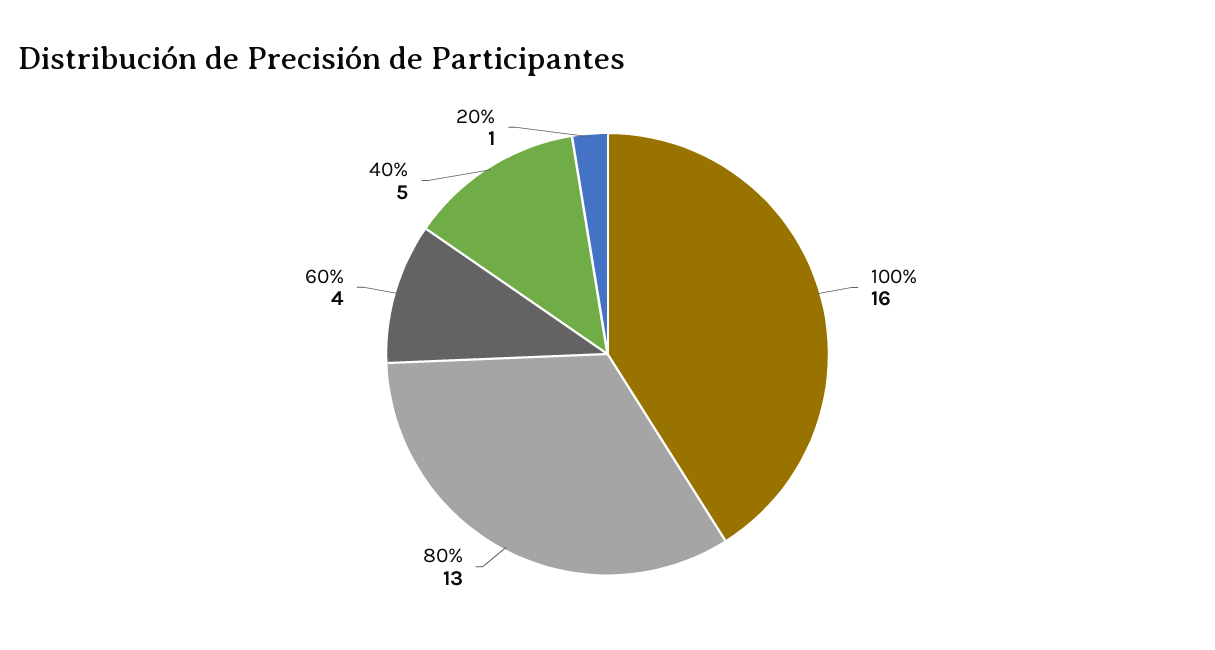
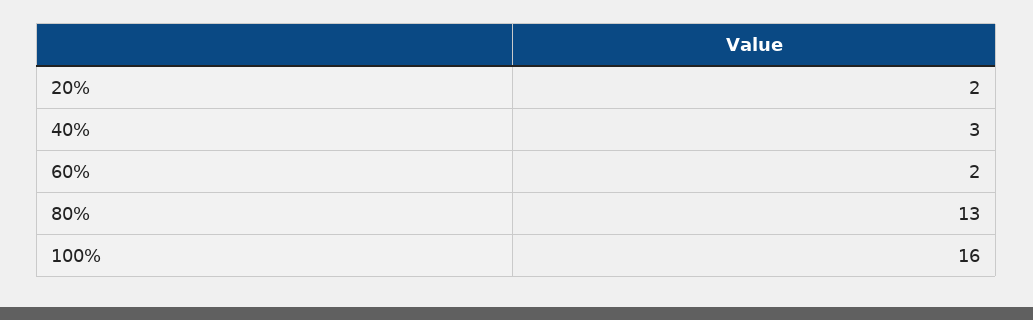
60%: 4 -> 2
40%: 5 -> 3
20%: 1 -> 2

